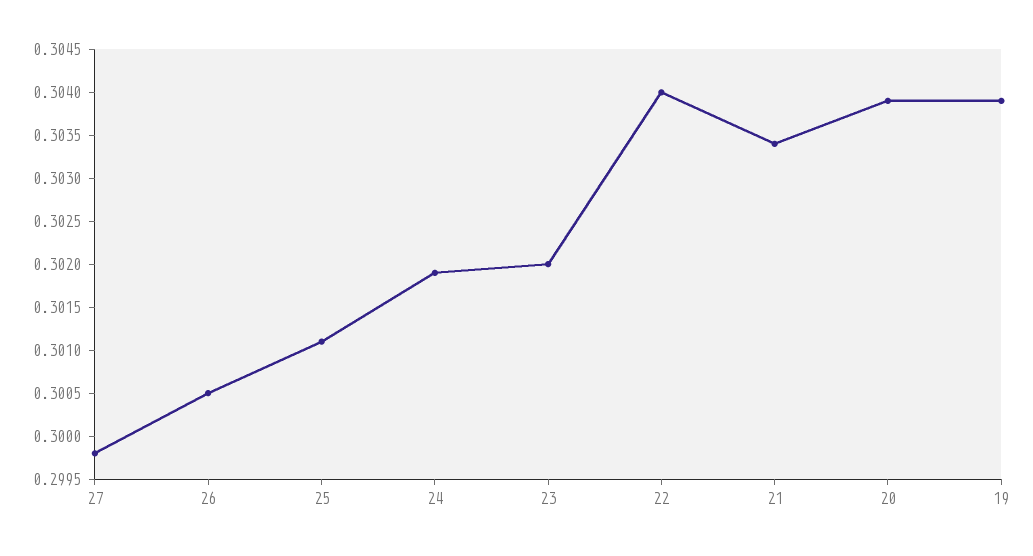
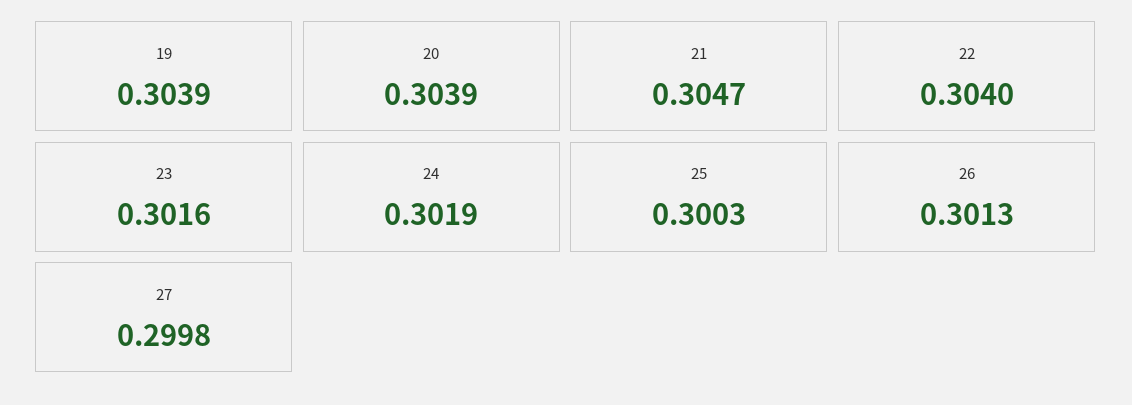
26: 0.3005 -> 0.3013
25: 0.3011 -> 0.3003
23: 0.302 -> 0.3016
21: 0.3034 -> 0.3047

